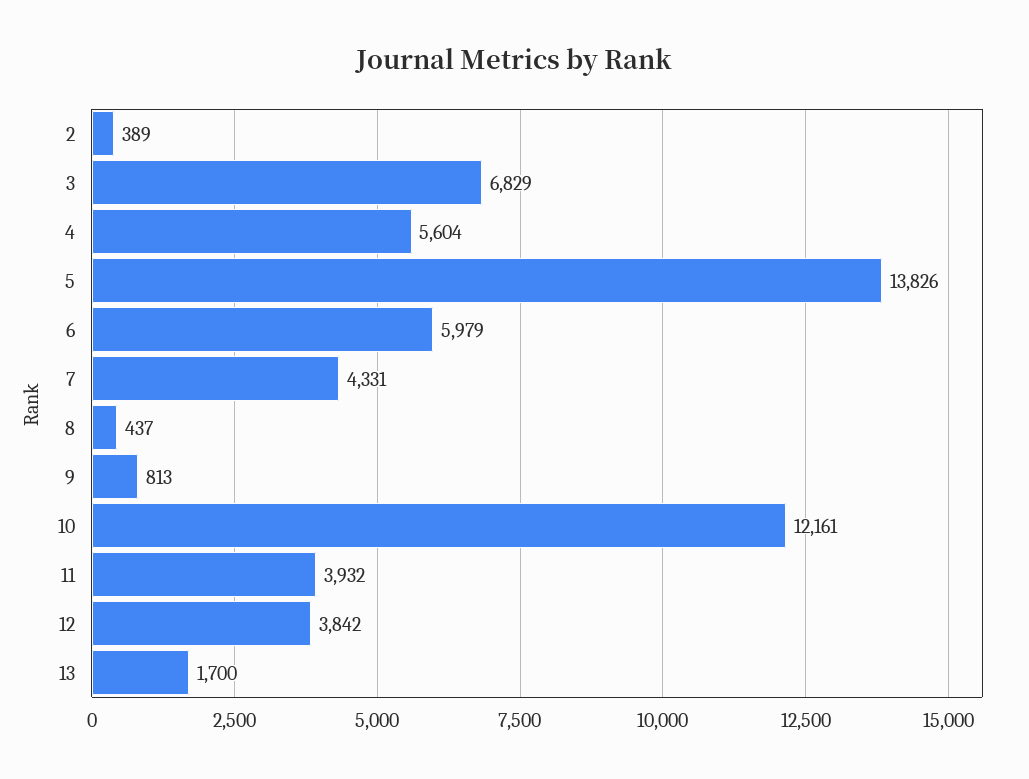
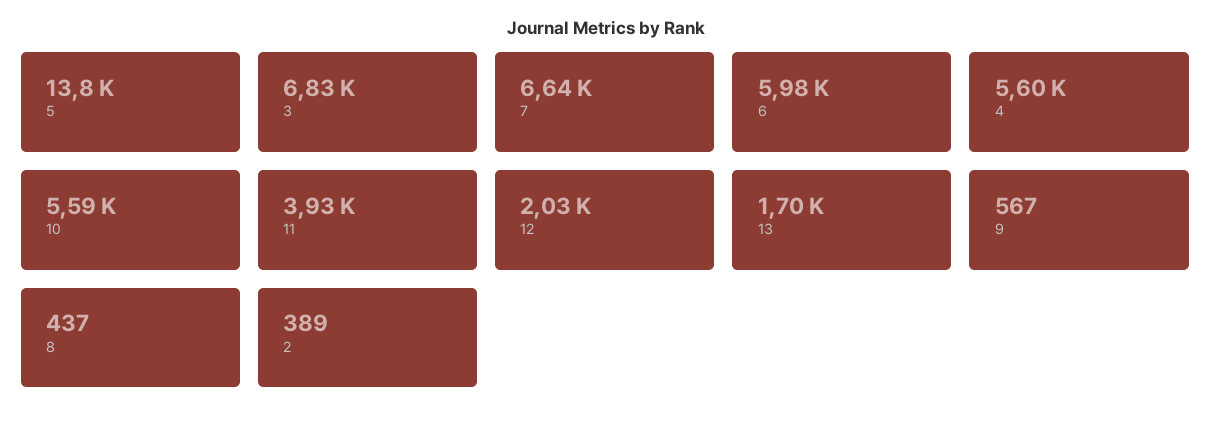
7: 4331 -> 6640
9: 813 -> 567
10: 12161 -> 5590
12: 3842 -> 2030

